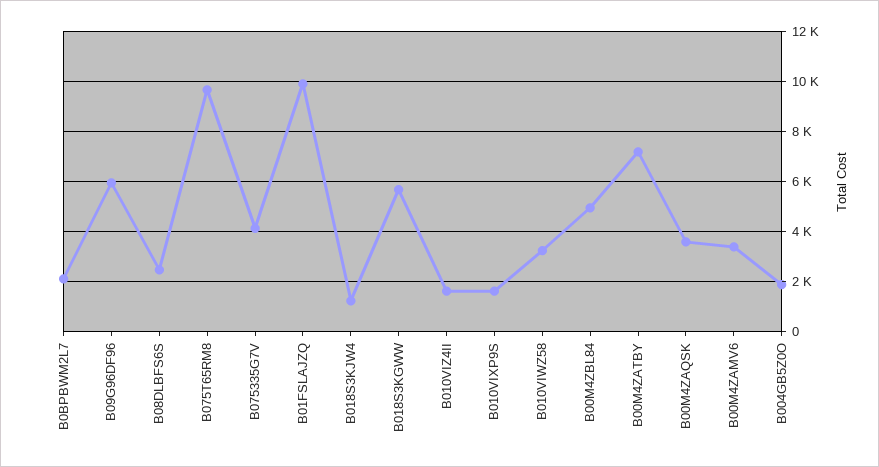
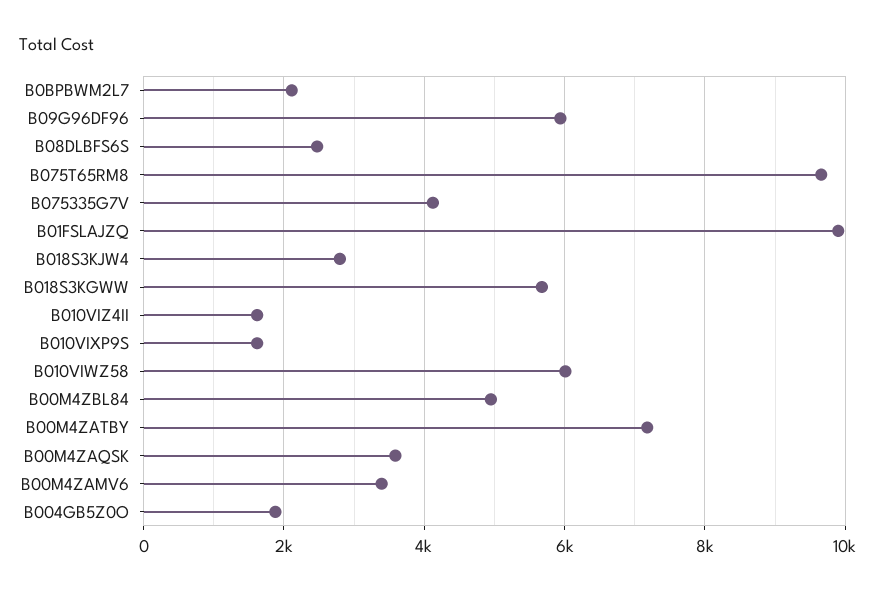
B018S3KJW4: 1250 -> 2800
B010VIWZ58: 3250 -> 6000

